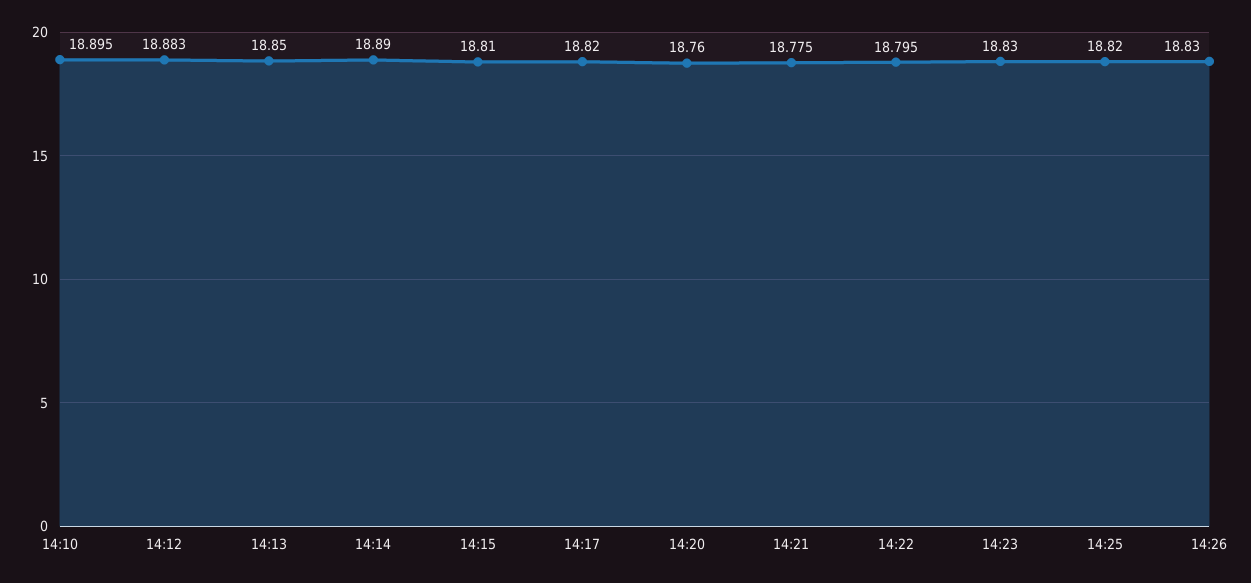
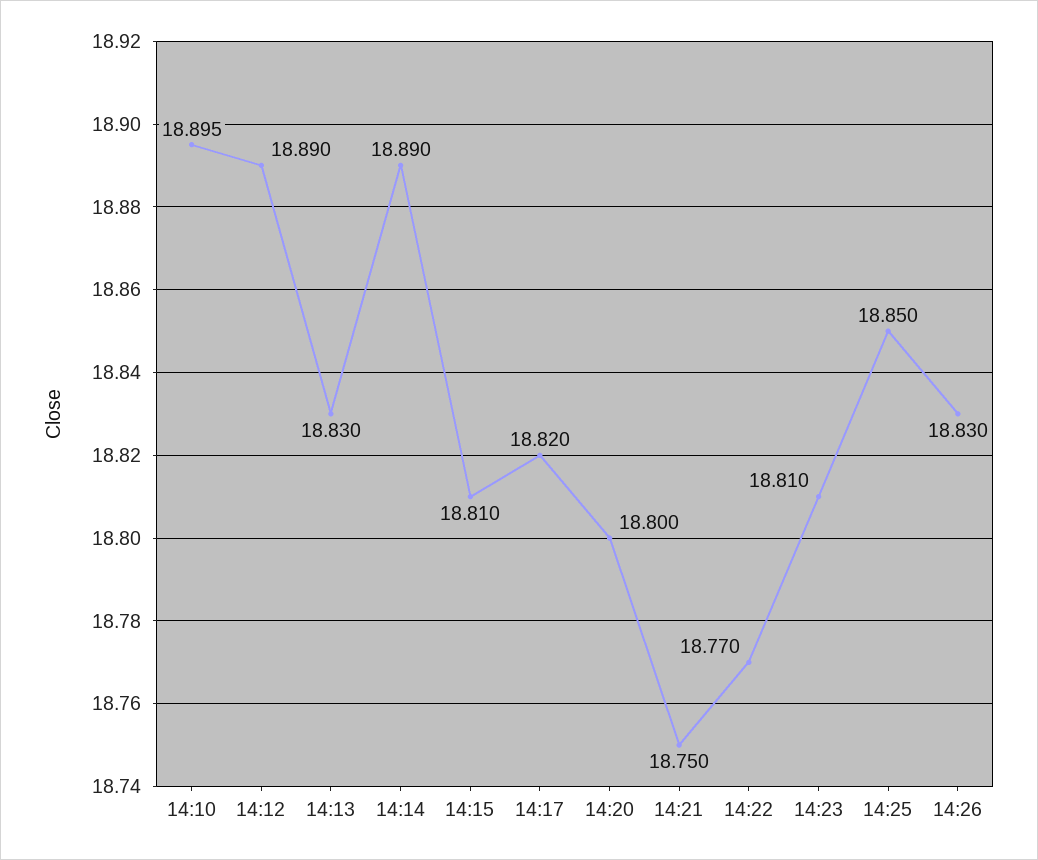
14:12: 18.883 -> 18.89
14:13: 18.85 -> 18.83
14:20: 18.76 -> 18.8
14:21: 18.775 -> 18.75
14:22: 18.795 -> 18.77
14:23: 18.83 -> 18.81
14:25: 18.82 -> 18.85

